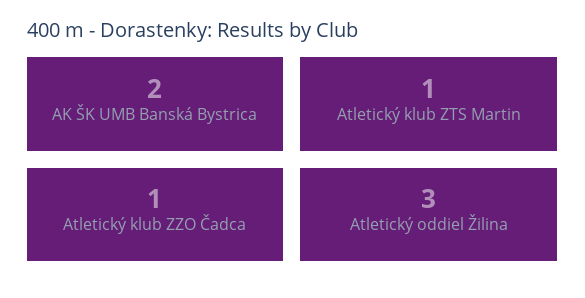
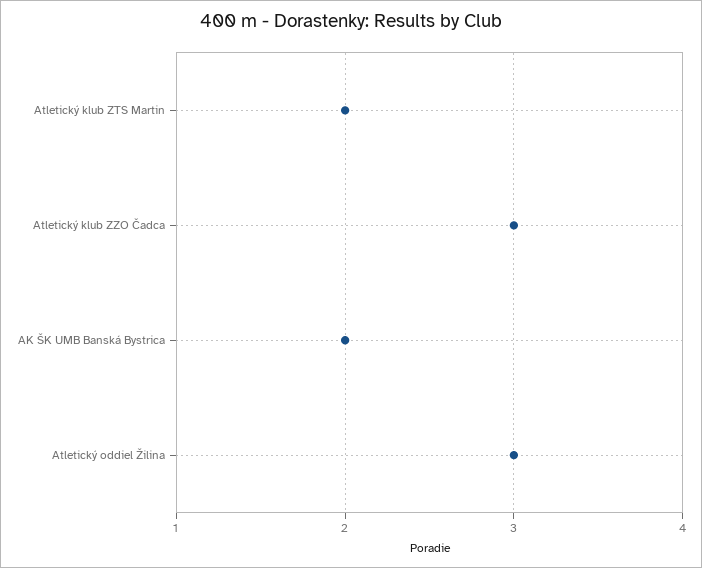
Atletický klub ZTS Martin: 1 -> 2
Atletický klub ZZO Čadca: 1 -> 3

